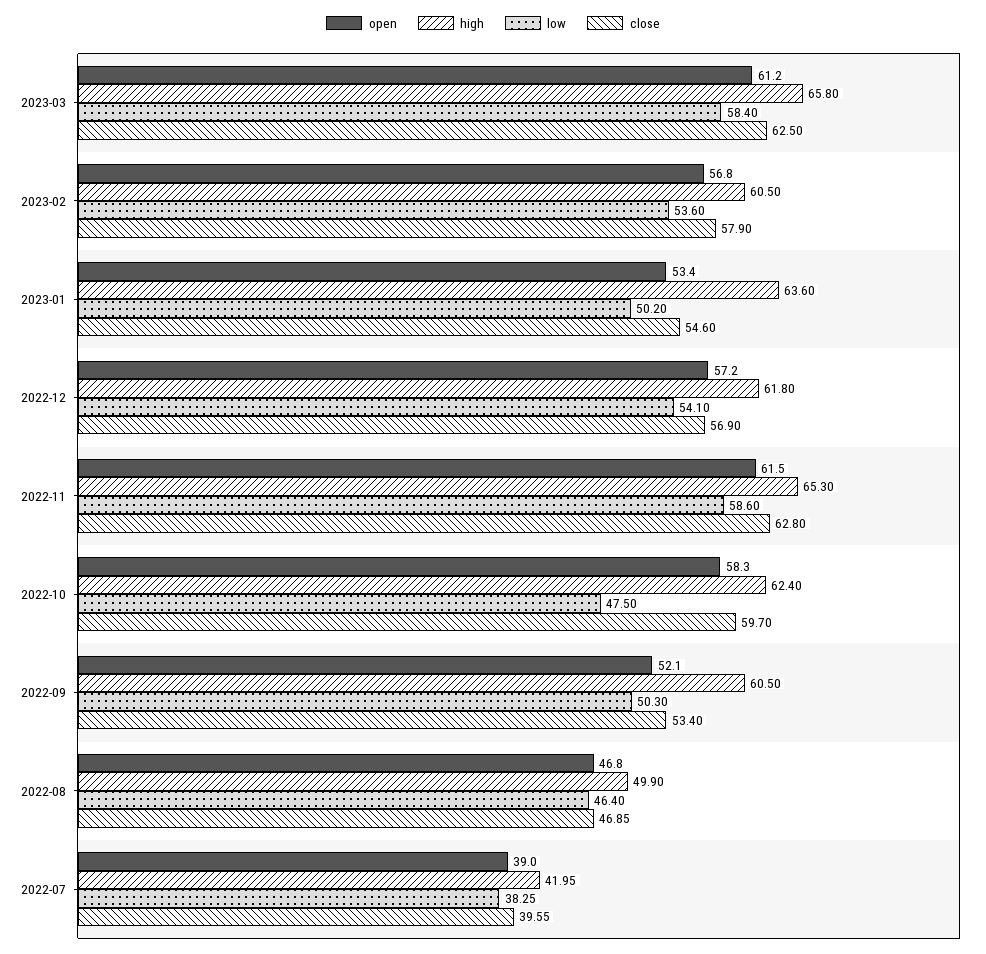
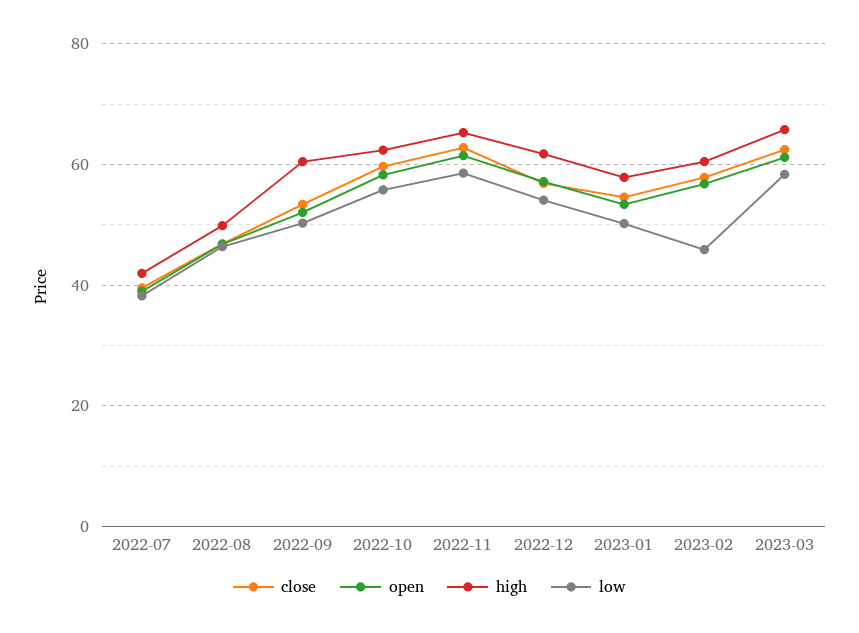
low, 2023-02: 53.6 -> 46
high, 2023-01: 63.6 -> 58
low, 2022-10: 47.5 -> 56

